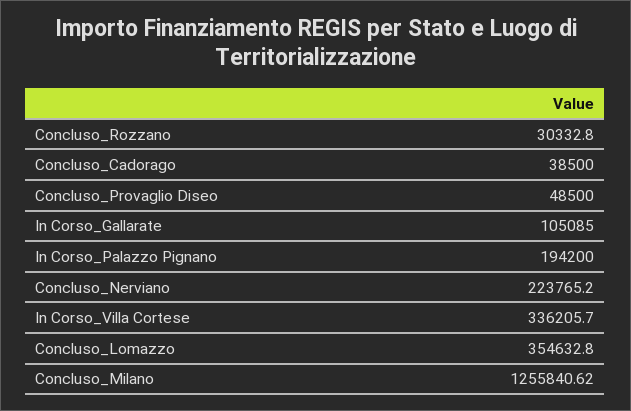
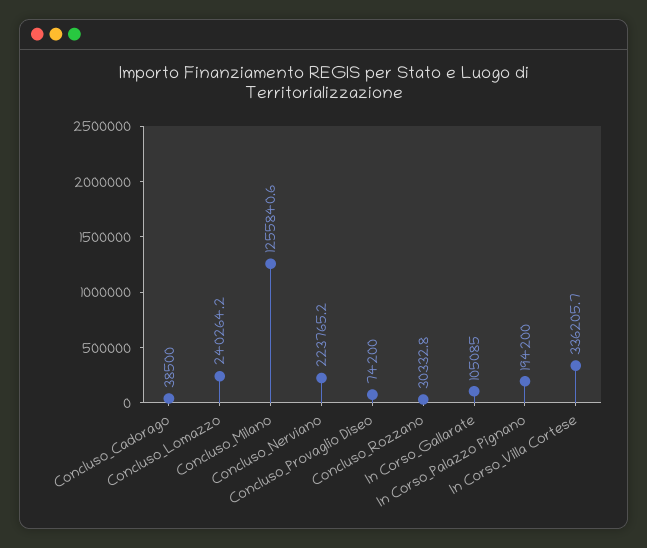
Concluso_Provaglio Diseo: 48500 -> 74200
Concluso_Lomazzo: 354632.8 -> 240264.2

